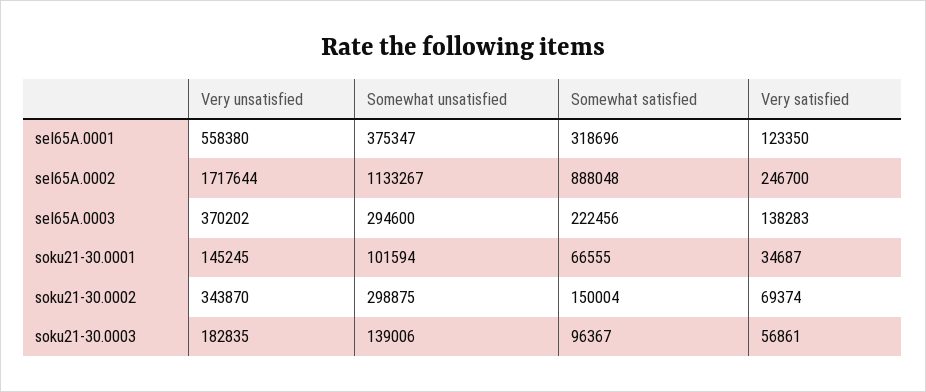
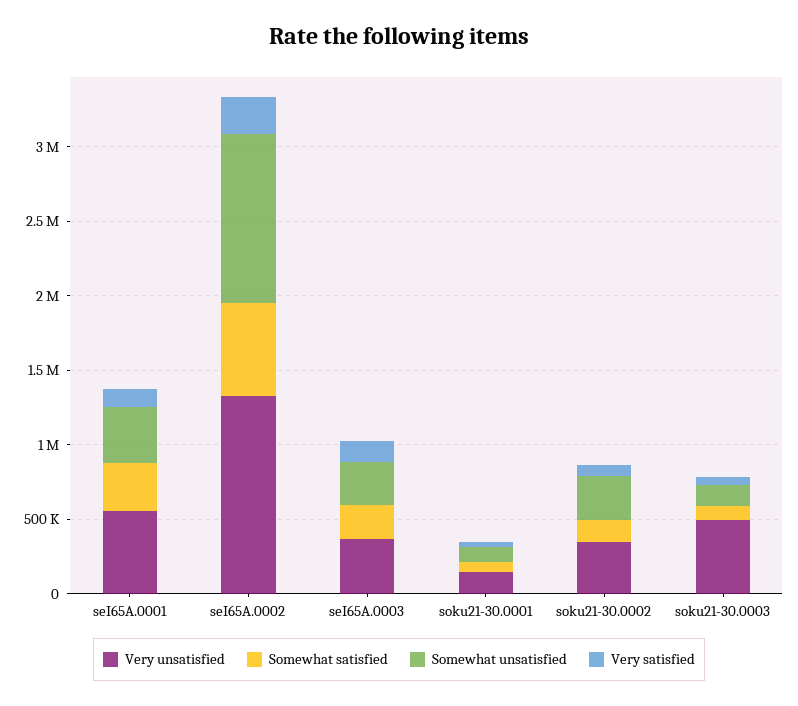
Very unsatisfied, seI65A.0002: 1717644 -> 1300000
Somewhat satisfied, seI65A.0002: 888048 -> 600000
Very unsatisfied, soku21-30.0003: 182835 -> 500000

